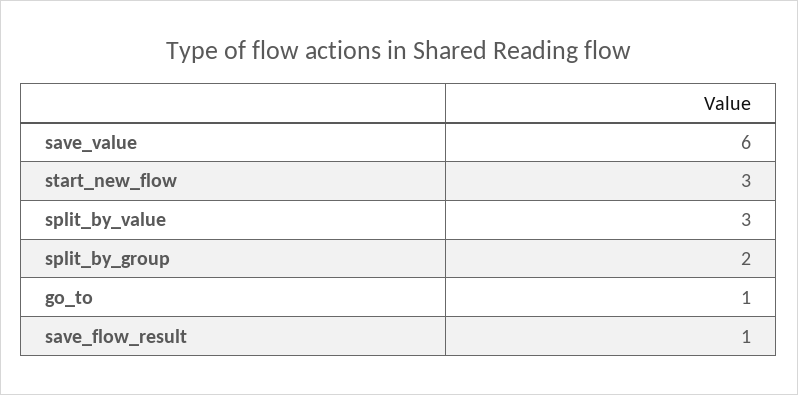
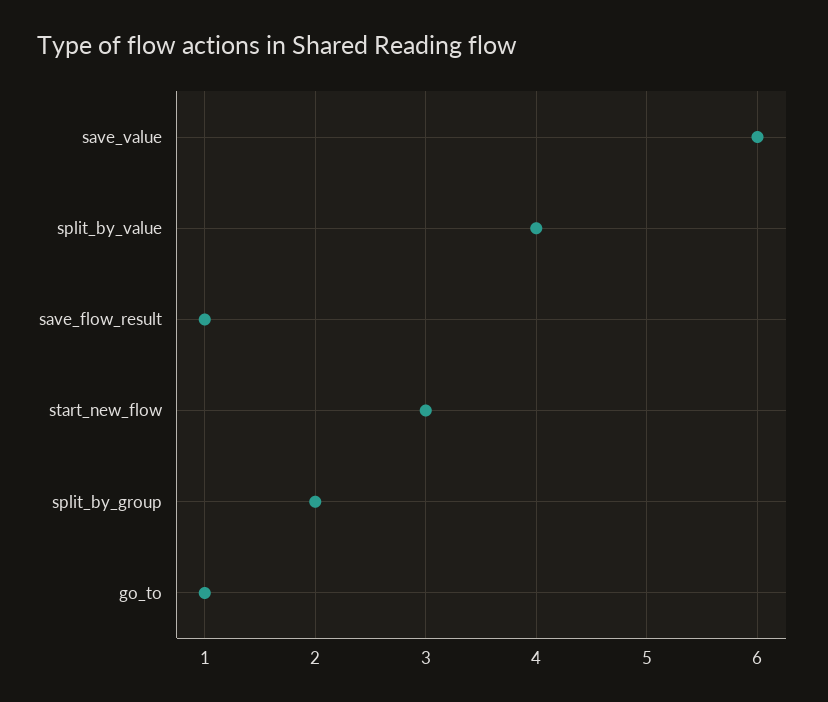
split_by_value: 3 -> 4

